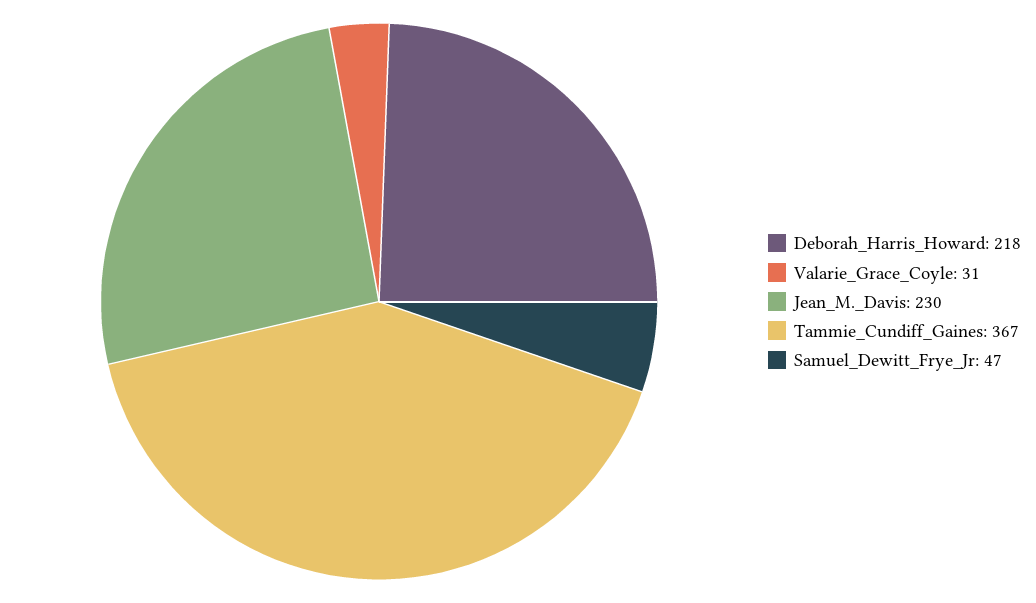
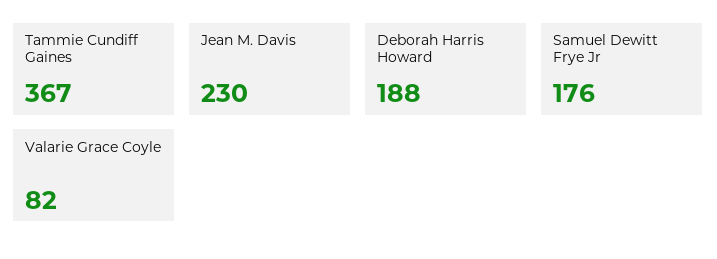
Deborah_Harris_Howard: 218 -> 188
Valarie_Grace_Coyle: 31 -> 82
Samuel_Dewitt_Frye_Jr: 47 -> 176

